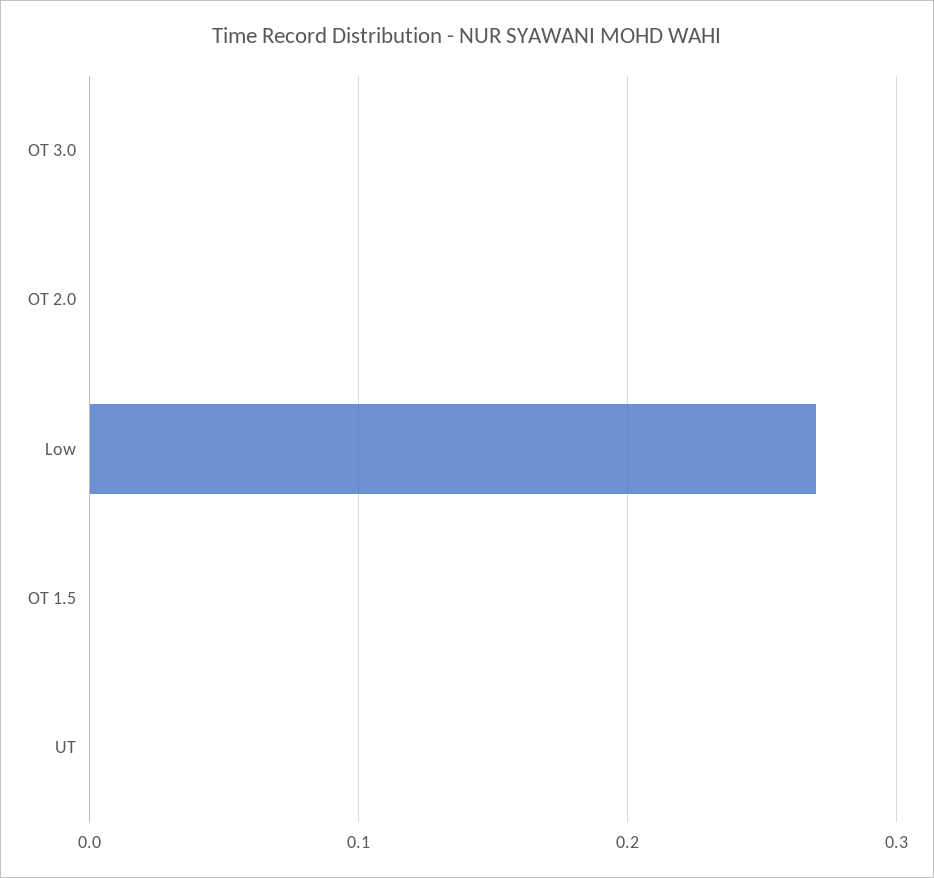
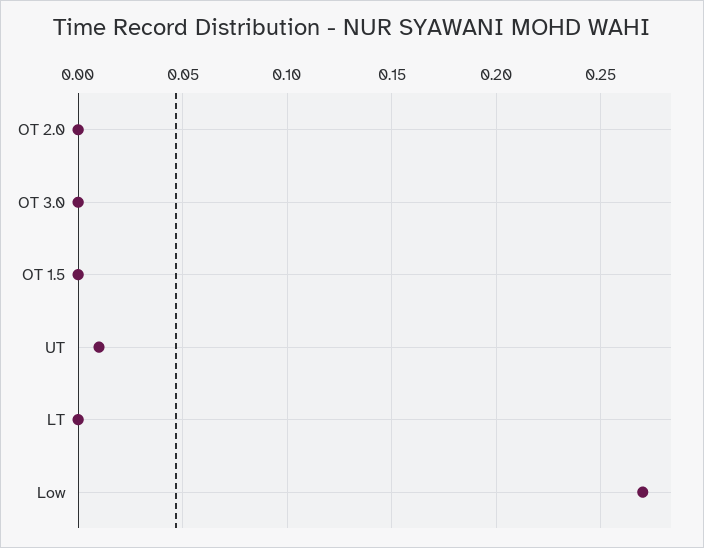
UT: 0 -> 0.01
LT: none -> 0

